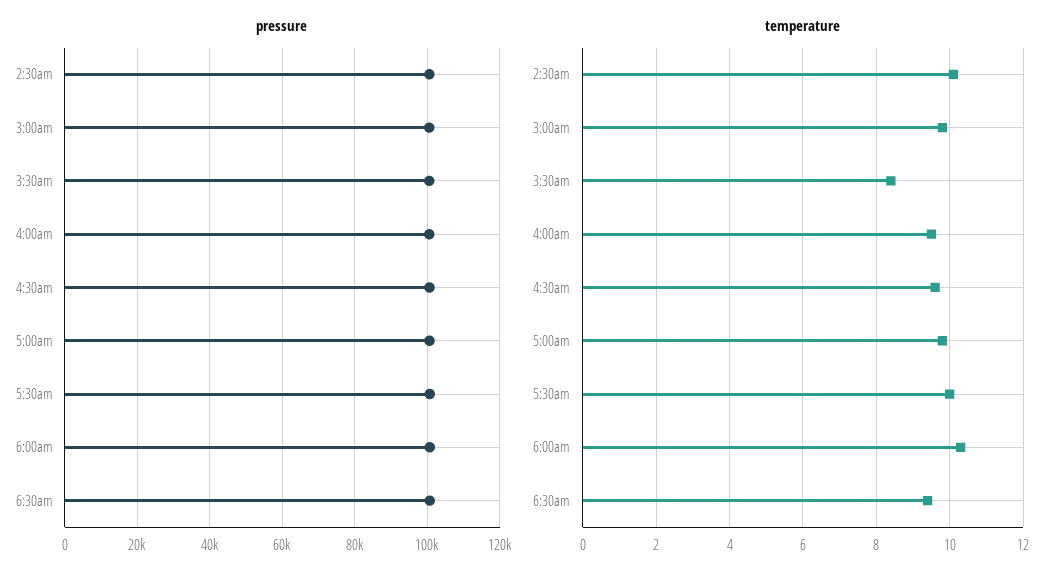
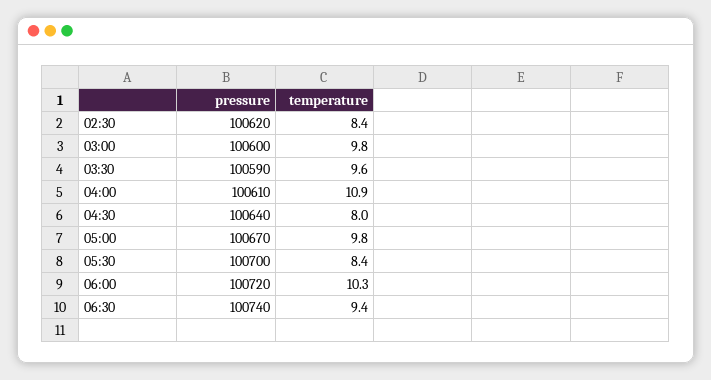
temperature, 2:30am: 10 -> 8.4
temperature, 3:30am: 8.5 -> 9.6
temperature, 4:00am: 9.5 -> 10.9
temperature, 4:30am: 9.5 -> 8
temperature, 5:30am: 10 -> 8.4

